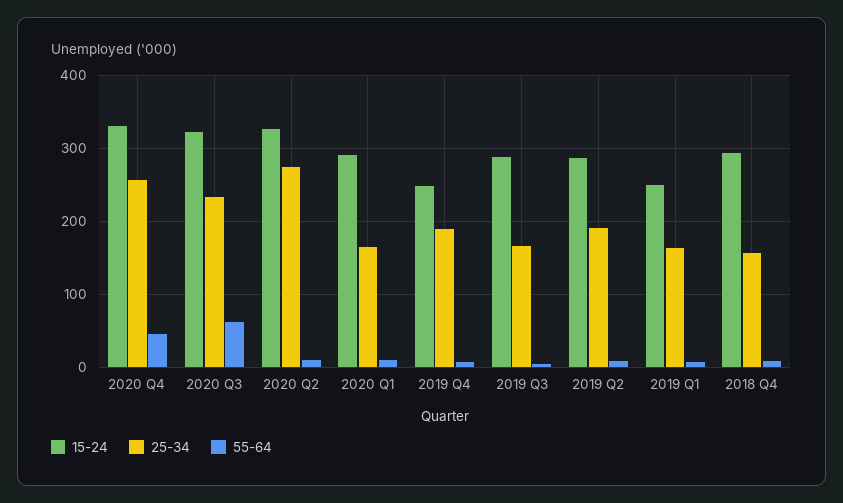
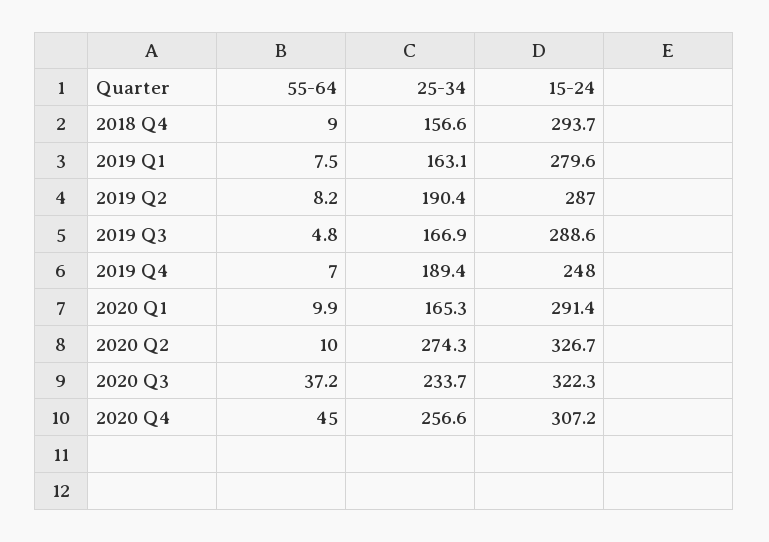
15-24, 2020 Q4: 330 -> 307.2
55-64, 2020 Q3: 60 -> 37.2
15-24, 2019 Q1: 250 -> 279.6

